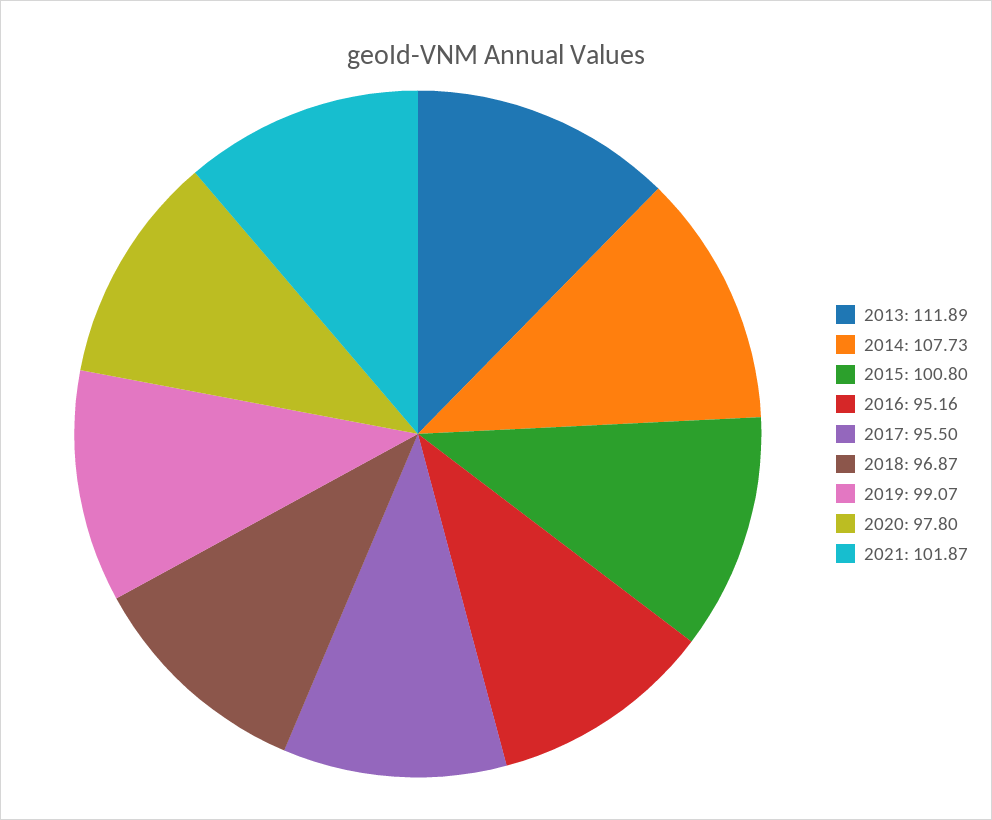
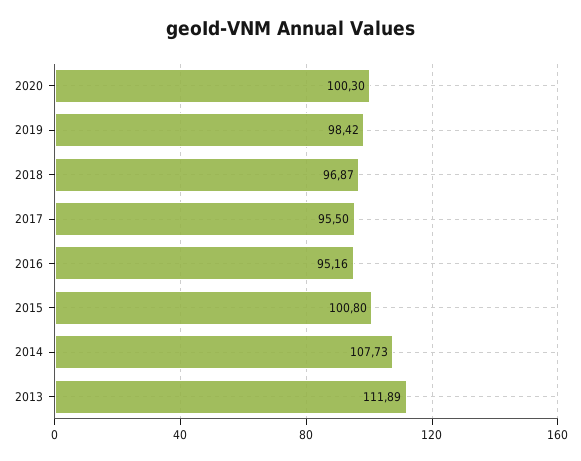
2019: 99.07 -> 98.42
2020: 97.8 -> 100.3
2021: 101.87 -> none

